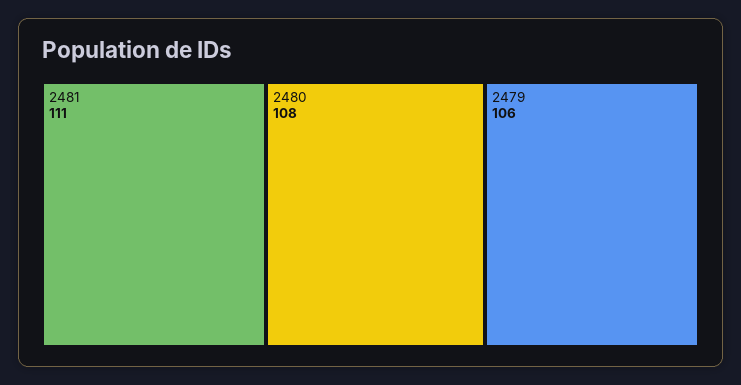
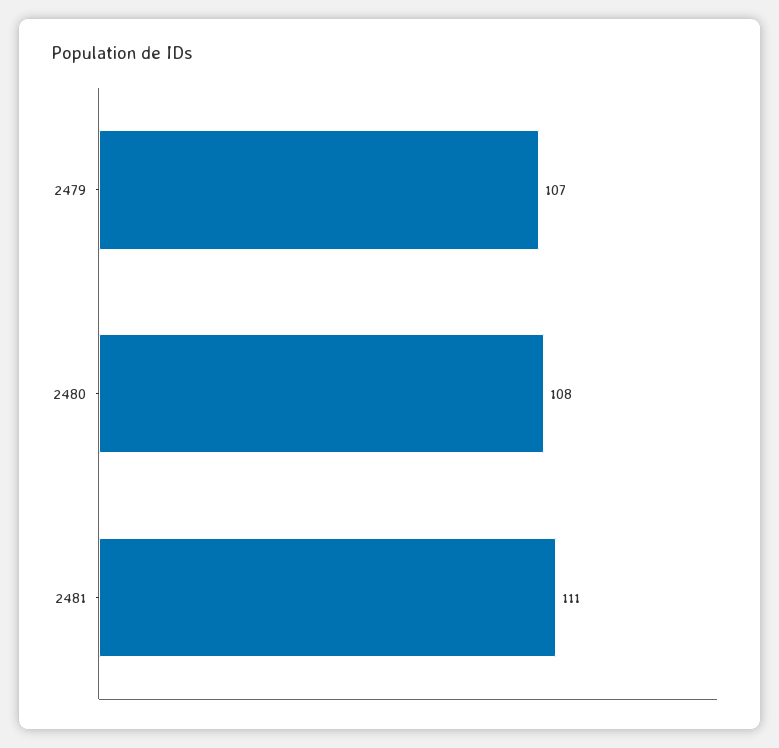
2479: 106 -> 107

